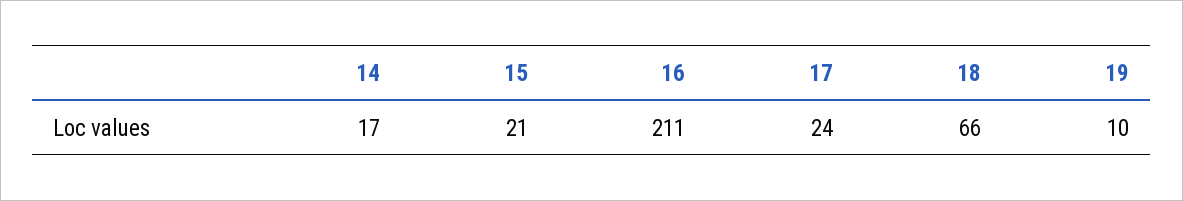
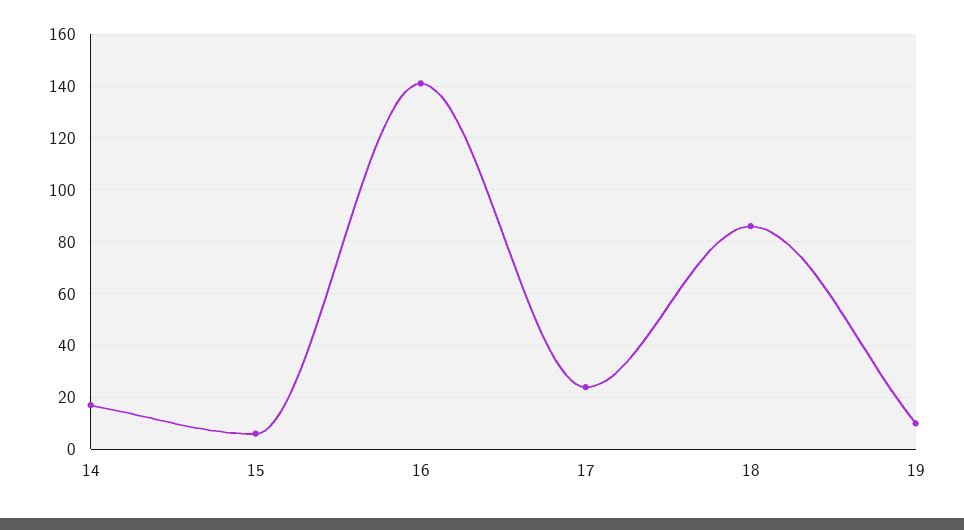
15: 21 -> 5
16: 211 -> 140
18: 66 -> 85

